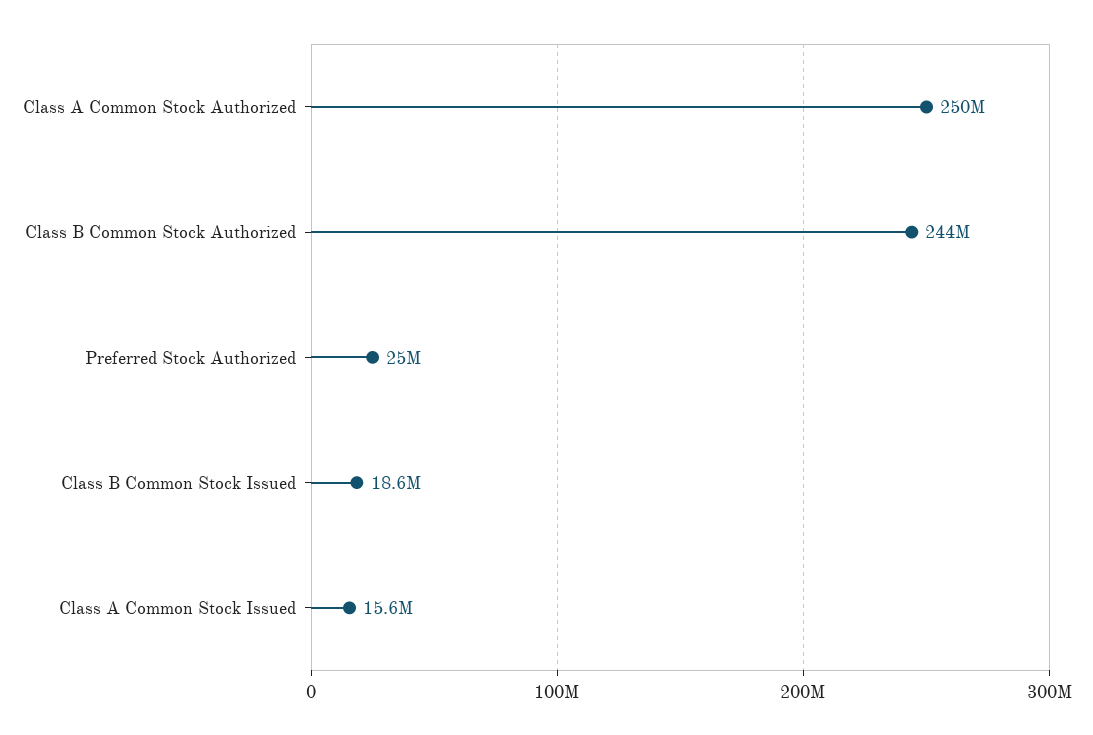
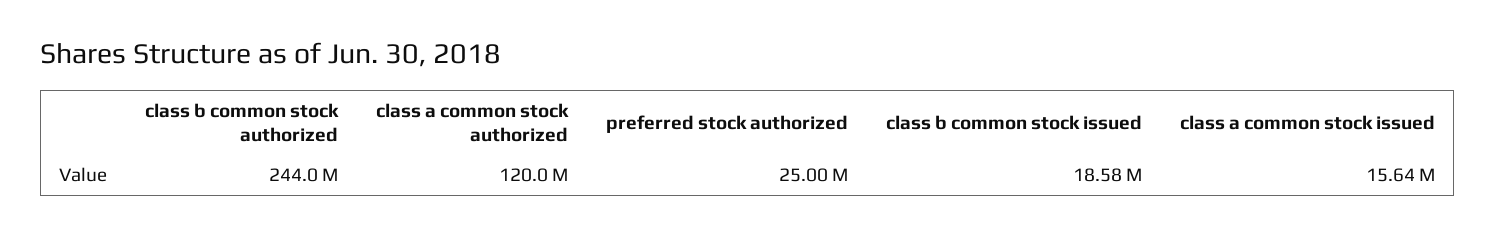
Class A Common Stock Authorized: 250000000 -> 120000000

